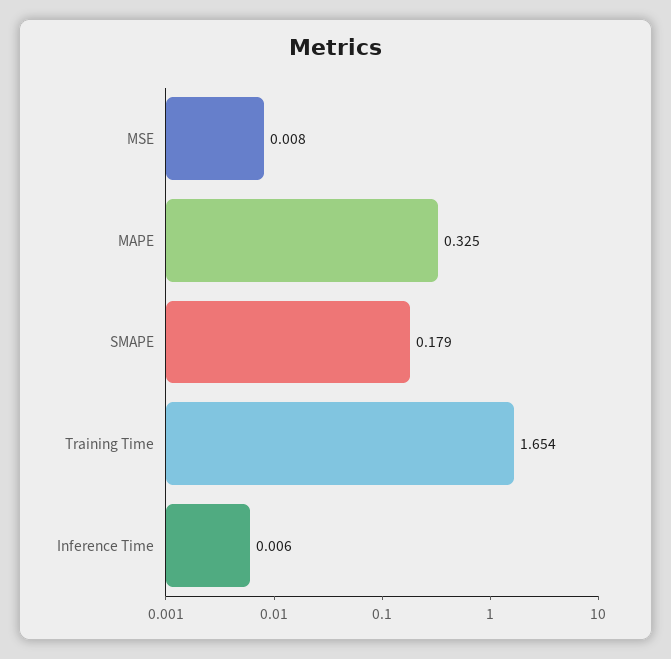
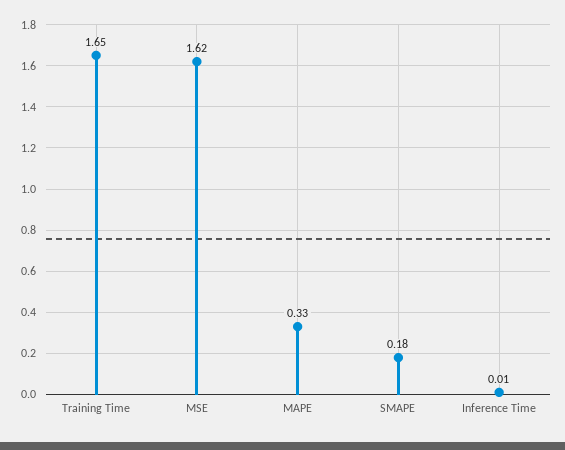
MSE: 0.008 -> 1.62

